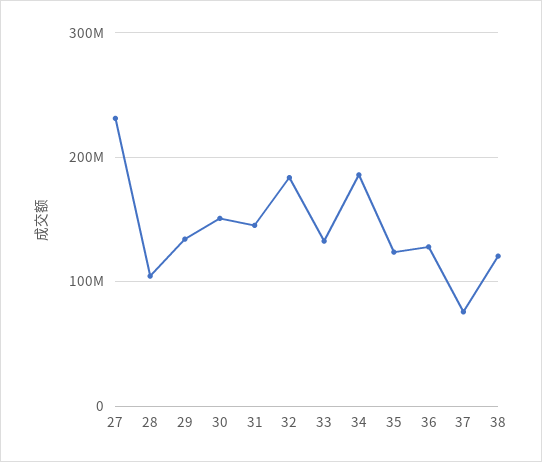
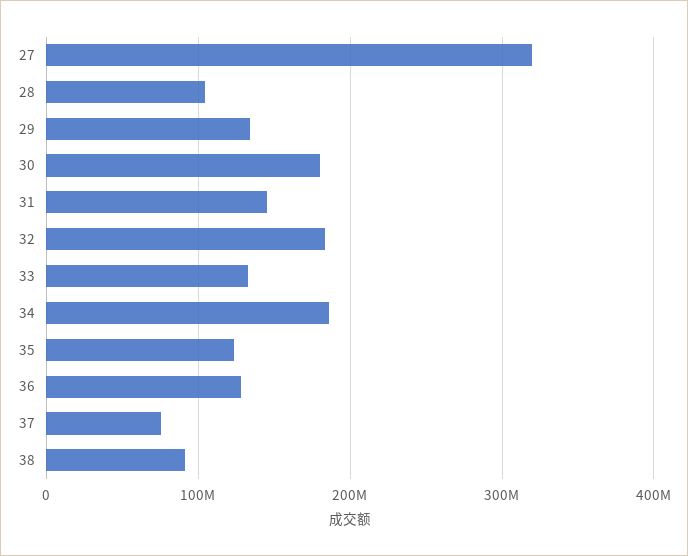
27: 230000000 -> 320000000
30: 150000000 -> 180000000
38: 120000000 -> 90000000

